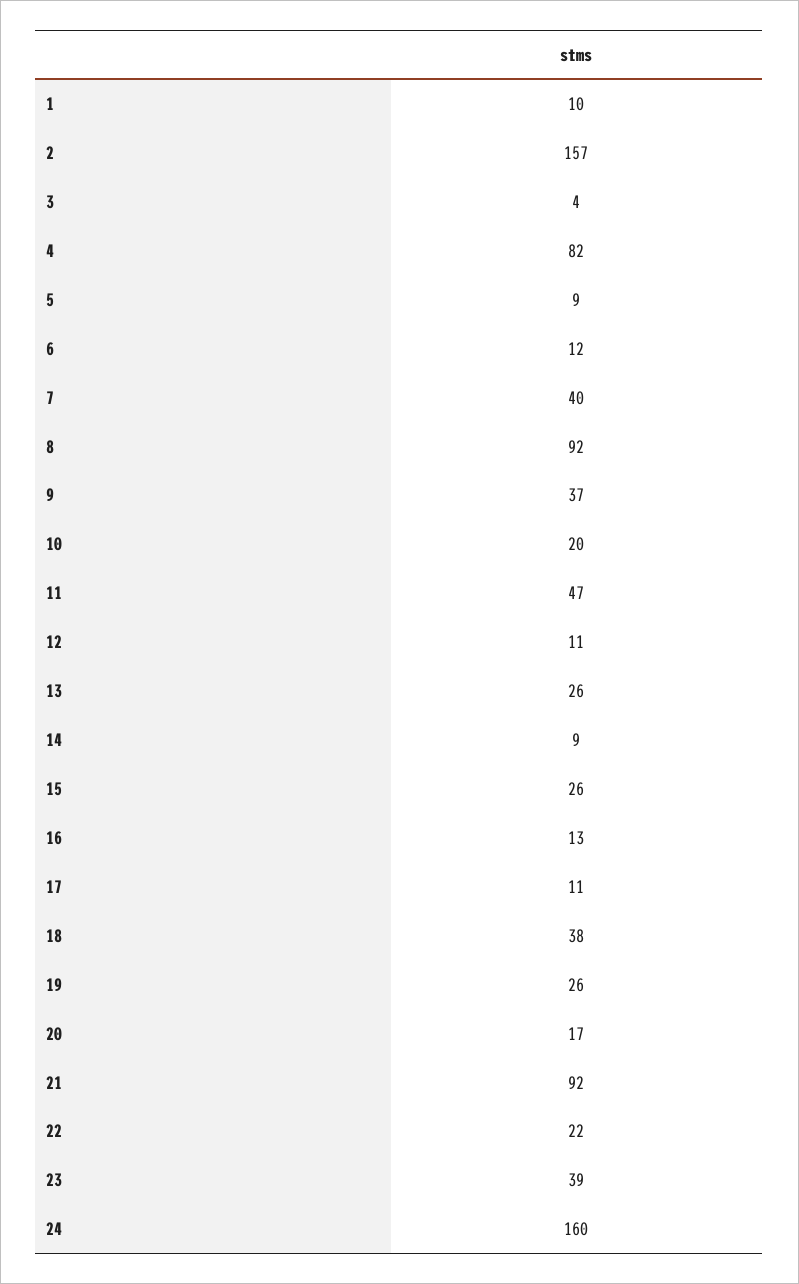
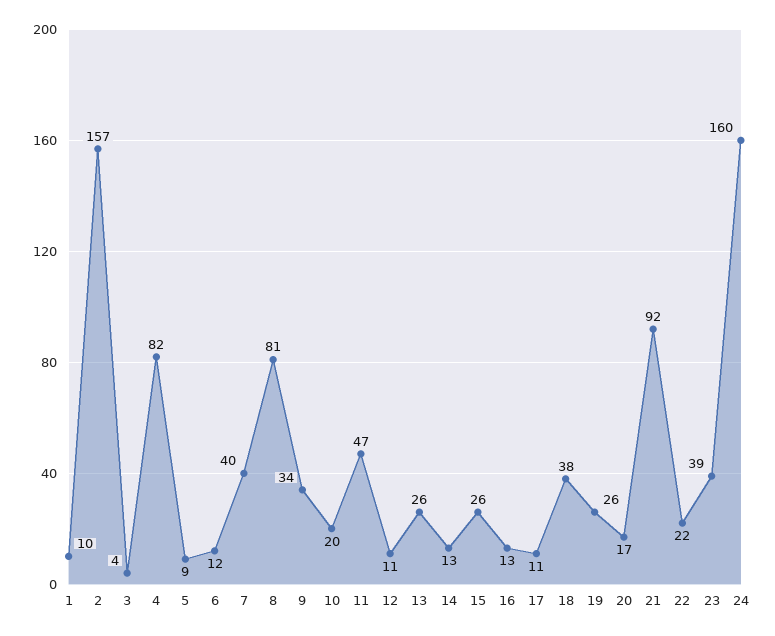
8: 92 -> 81
9: 37 -> 34
14: 9 -> 13

